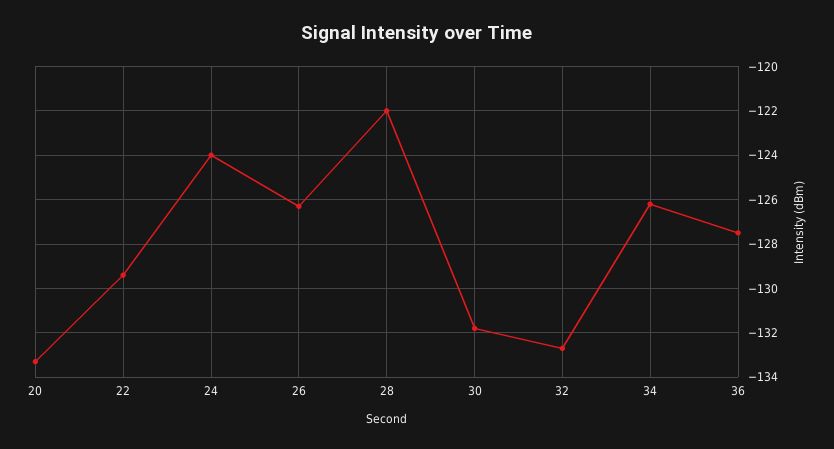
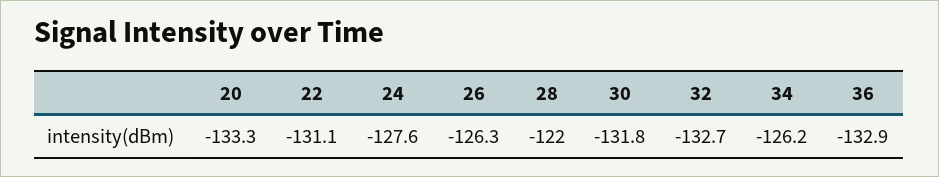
22: -129.5 -> -131.1
24: -124 -> -127.6
36: -127.5 -> -132.9

